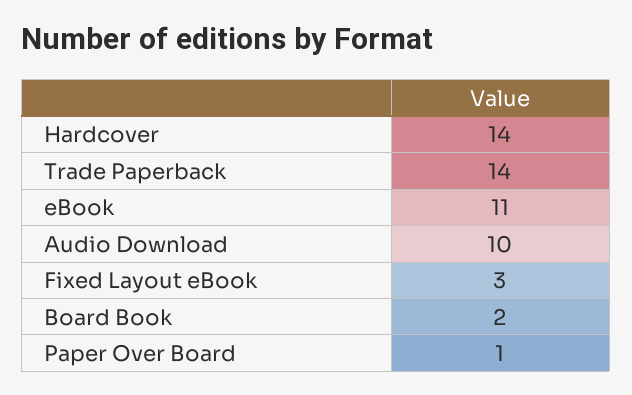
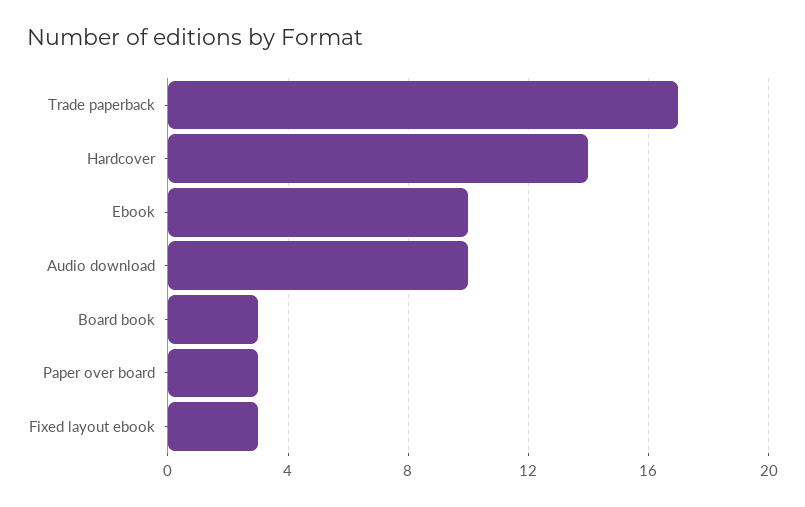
Trade Paperback: 14 -> 17
eBook: 11 -> 10
Board Book: 2 -> 3
Paper Over Board: 1 -> 3

